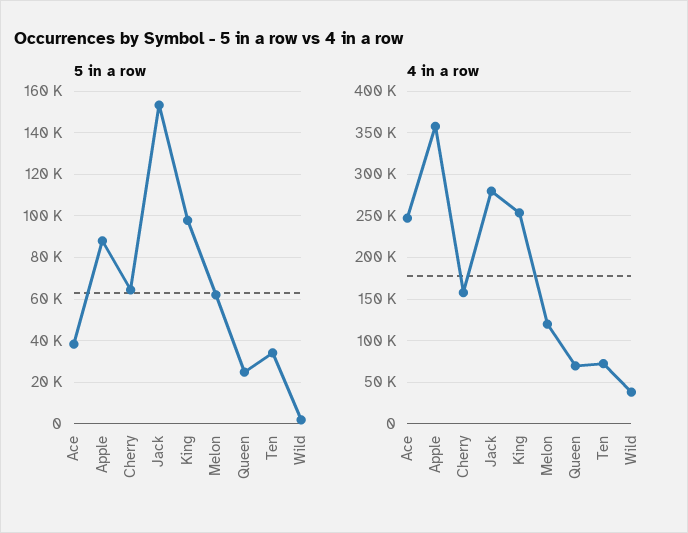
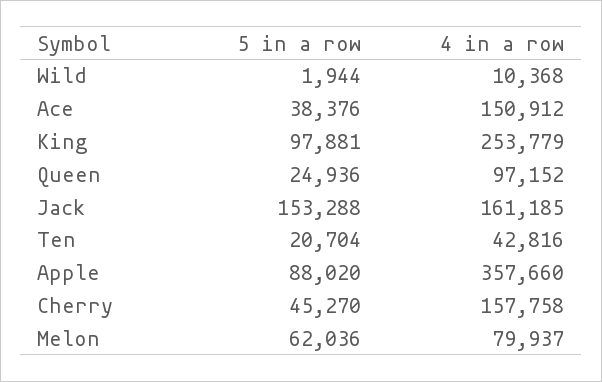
5 in a row, Cherry: 65000 -> 45270
5 in a row, Ten: 35000 -> 20704
4 in a row, Ace: 250000 -> 150912
4 in a row, Jack: 280000 -> 161185
4 in a row, Melon: 120000 -> 79937
4 in a row, Queen: 70000 -> 97152
4 in a row, Ten: 70000 -> 42816
4 in a row, Wild: 40000 -> 10368

